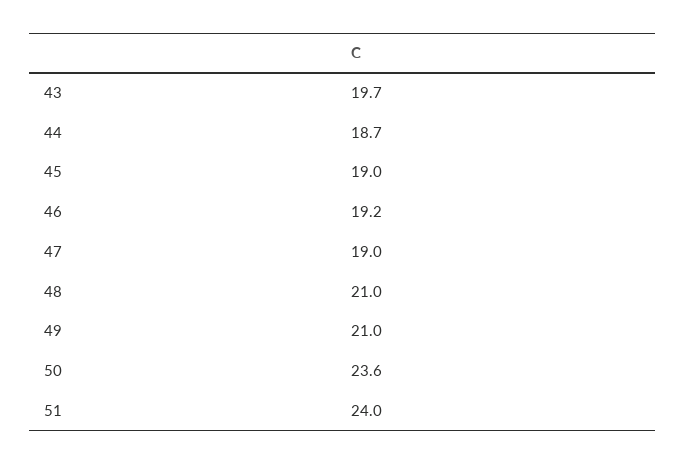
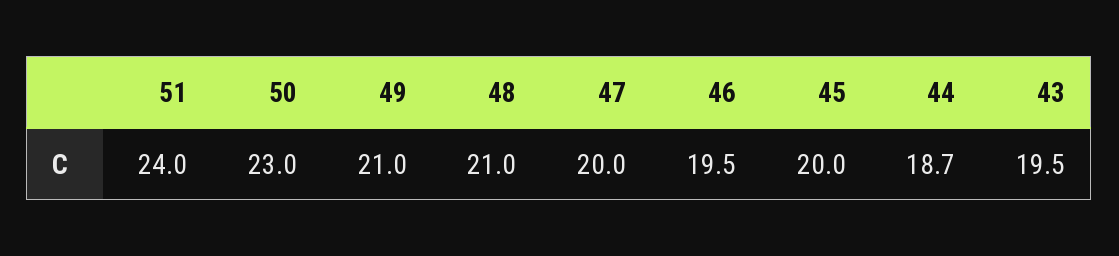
43: 19.7 -> 19.5
45: 19 -> 20
46: 19.2 -> 19.5
47: 19 -> 20
50: 23.6 -> 23

